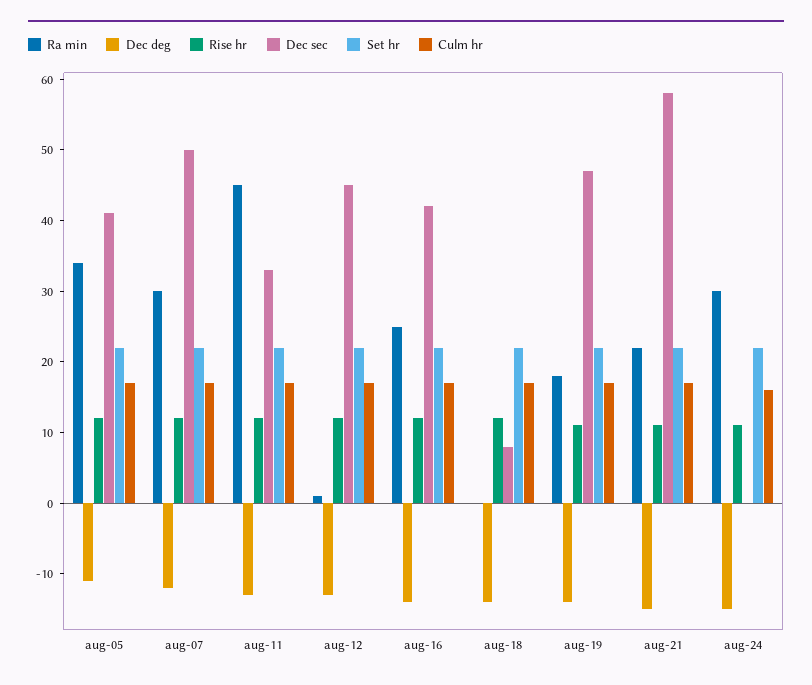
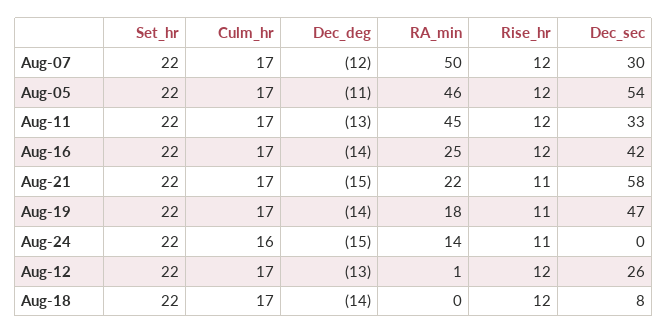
Ra min, aug-05: 35 -> 46
Dec sec, aug-05: 40 -> 54
Ra min, aug-07: 30 -> 50
Dec sec, aug-07: 50 -> 30
Dec sec, aug-12: 45 -> 26
Ra min, aug-24: 30 -> 14

